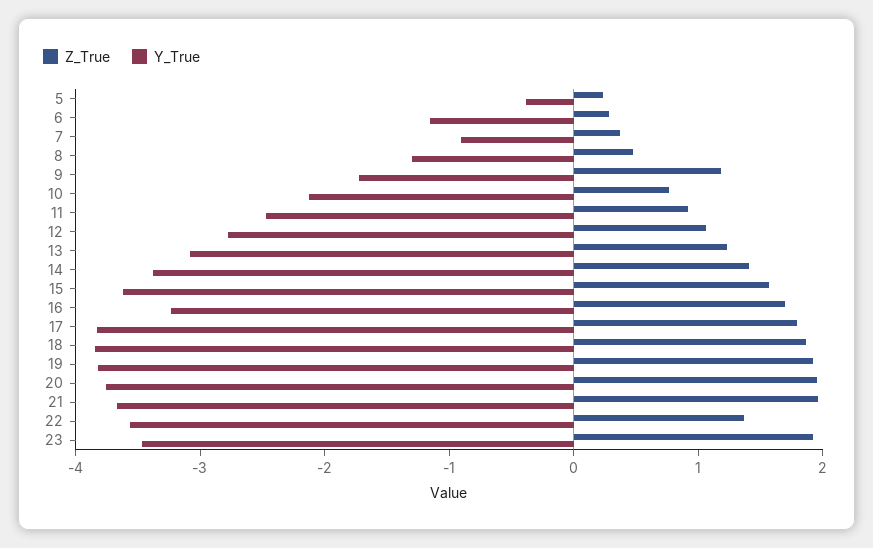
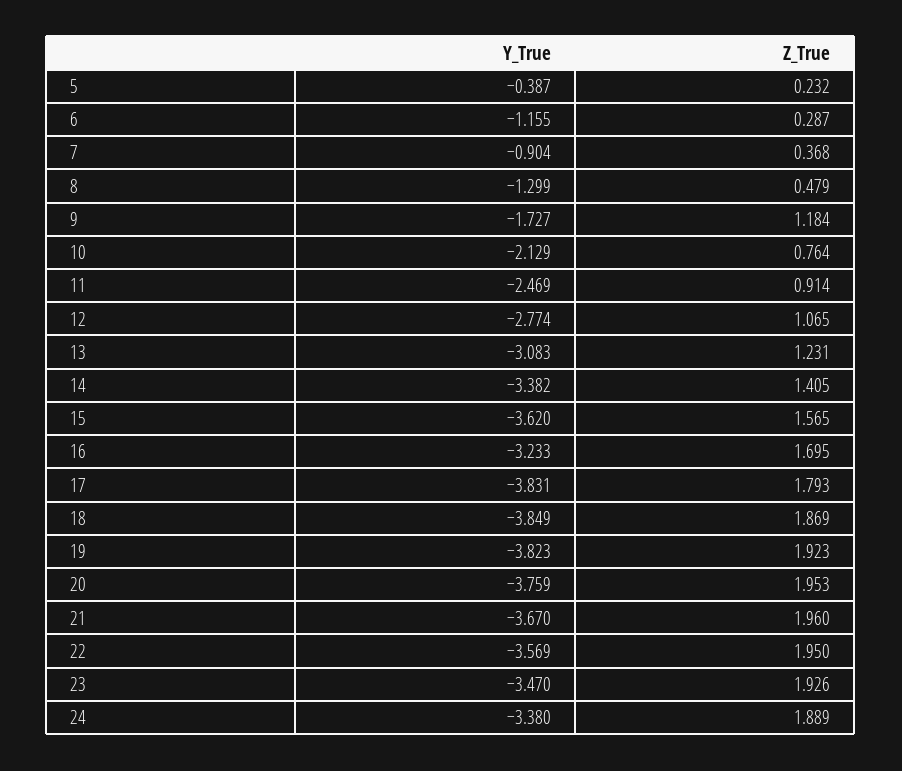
Z_True, 22: 1.4 -> 1.95
Y_True, 24: none -> -3.38
Z_True, 24: none -> 1.889

